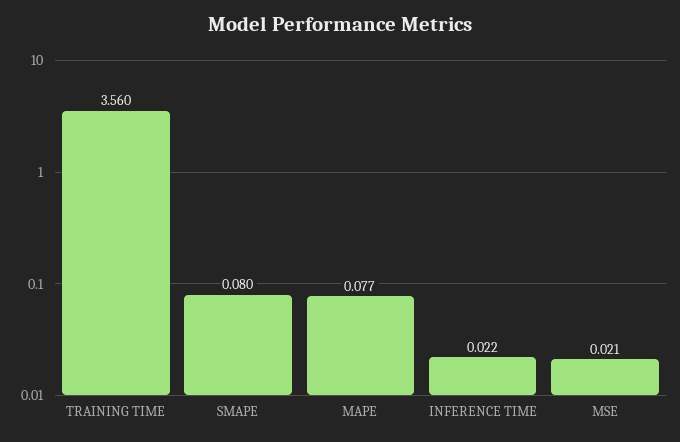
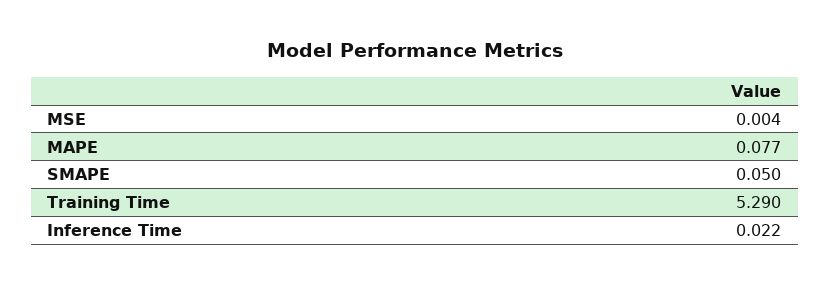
TRAINING TIME: 3.56 -> 5.29
SMAPE: 0.08 -> 0.05
MSE: 0.021 -> 0.004

